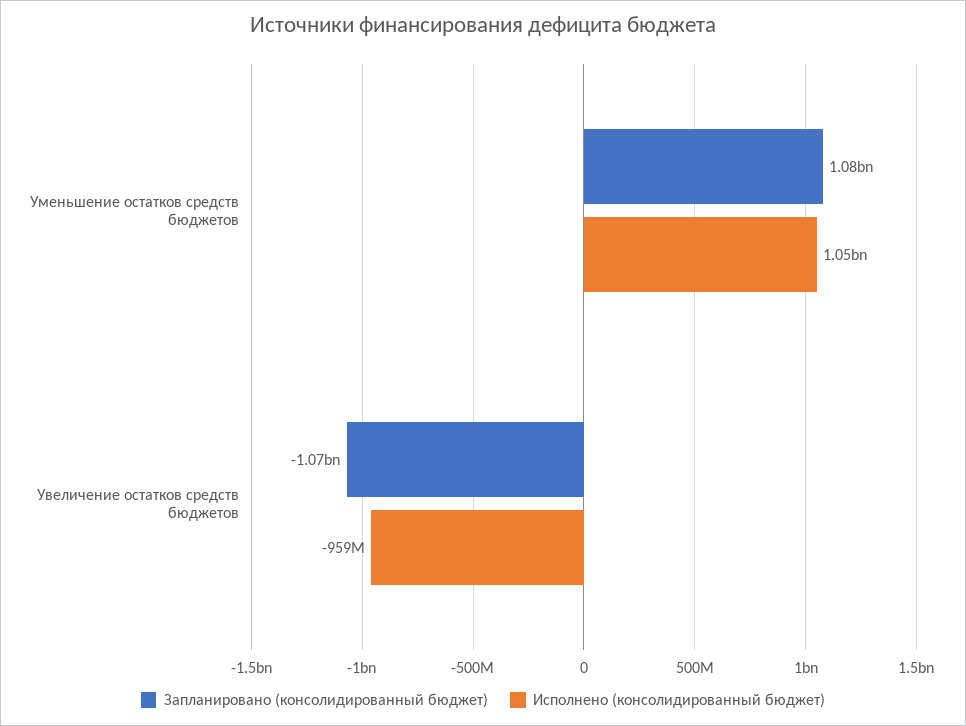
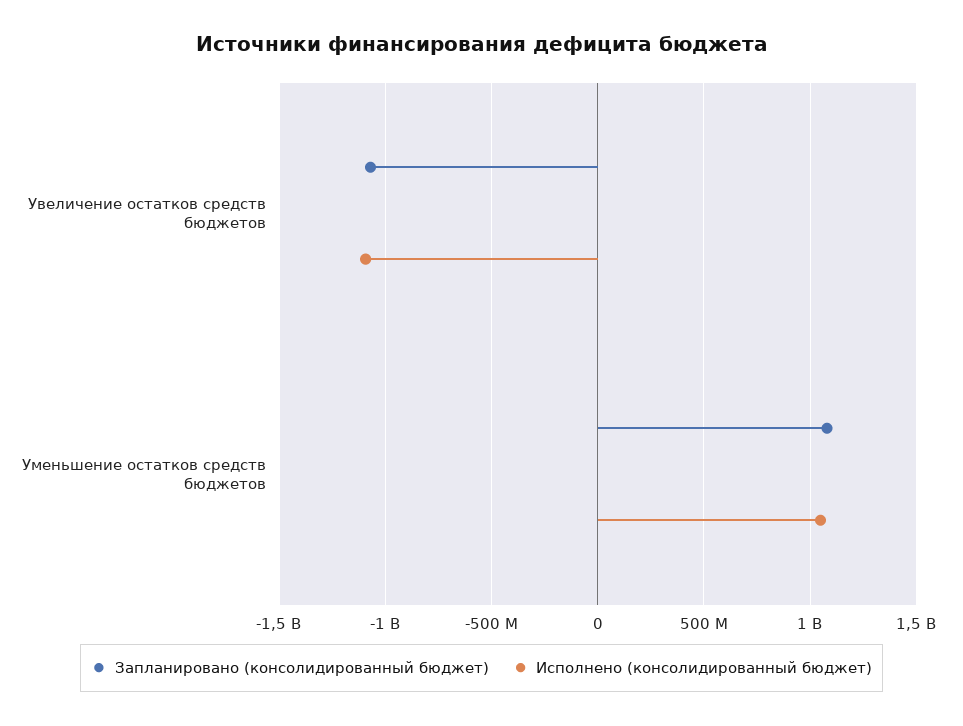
Исполнено (консолидированный бюджет), Увеличение остатков средств бюджетов: -959000000 -> -1100000000

